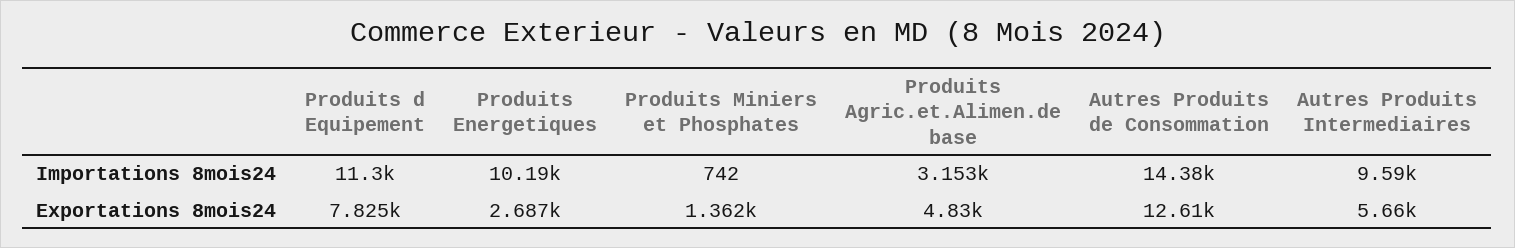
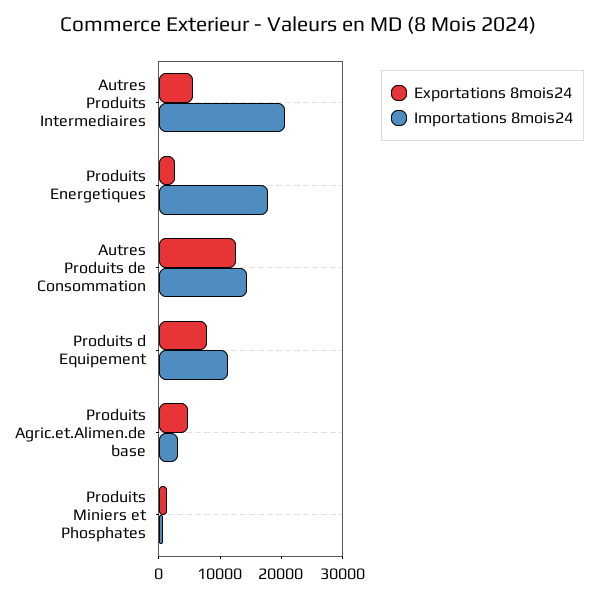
Importations 8mois24, Produits Energetiques: 10190 -> 18000
Importations 8mois24, Autres Produits Intermediaires: 9590 -> 20000

